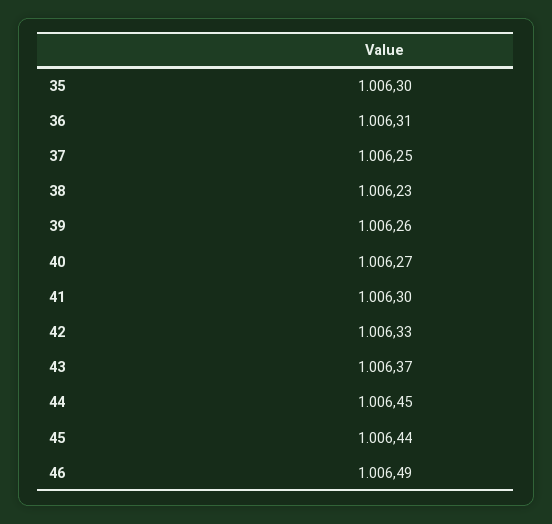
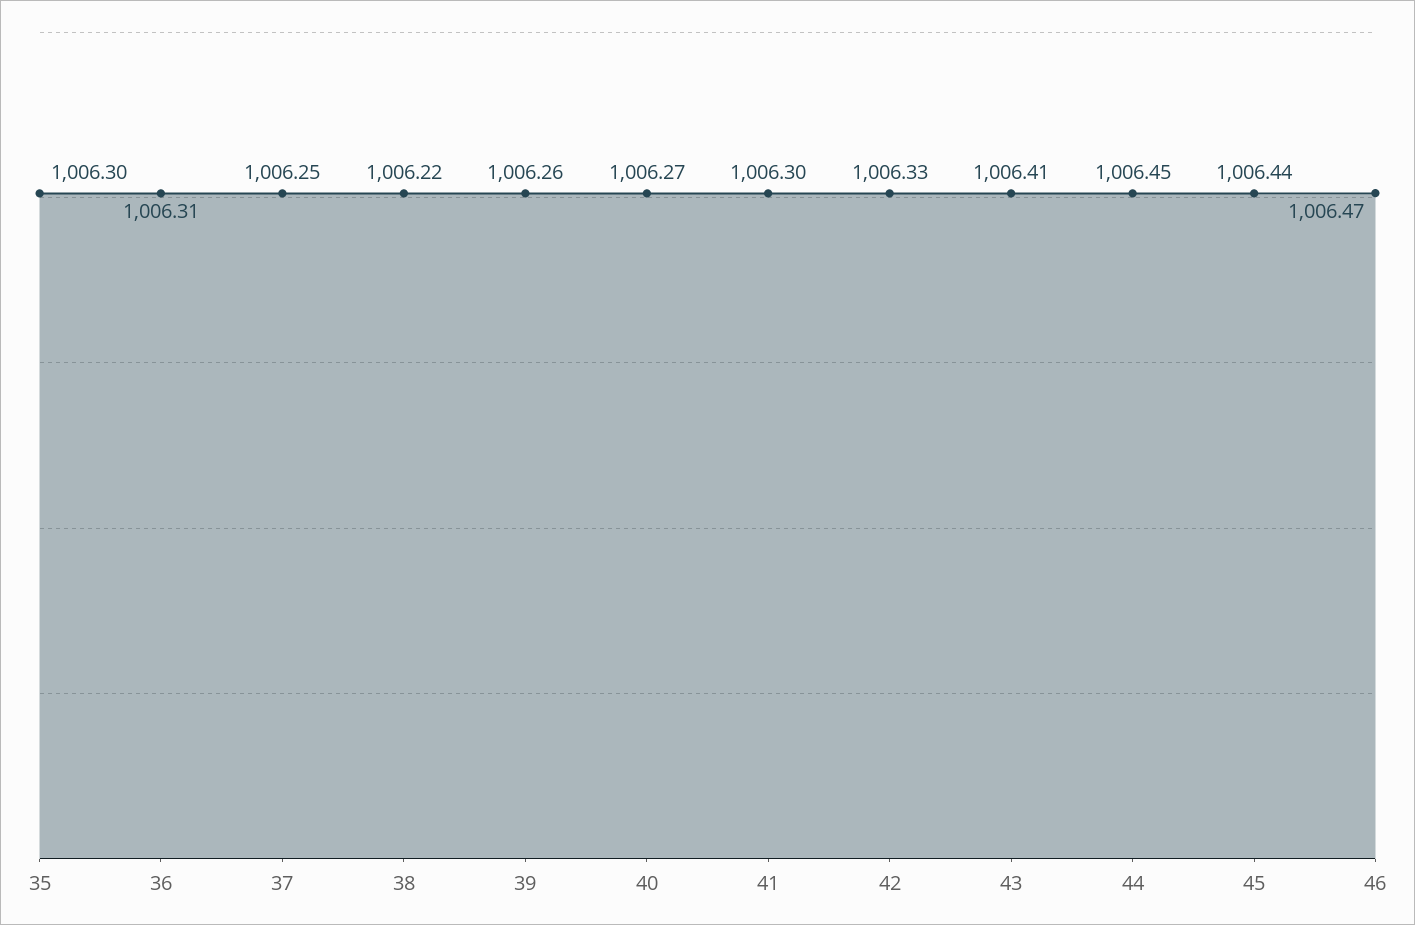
38: 1006.23 -> 1006.22
43: 1006.37 -> 1006.41
46: 1006.49 -> 1006.47

